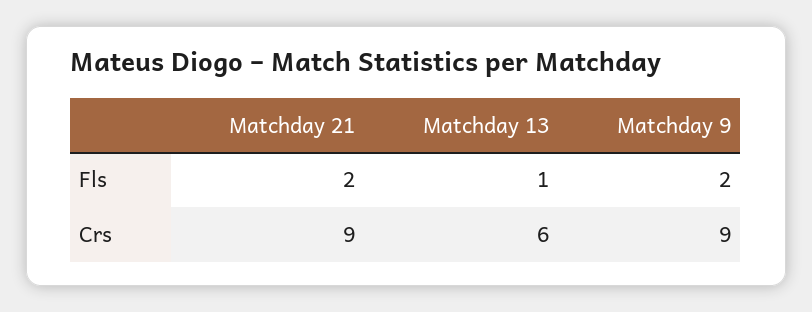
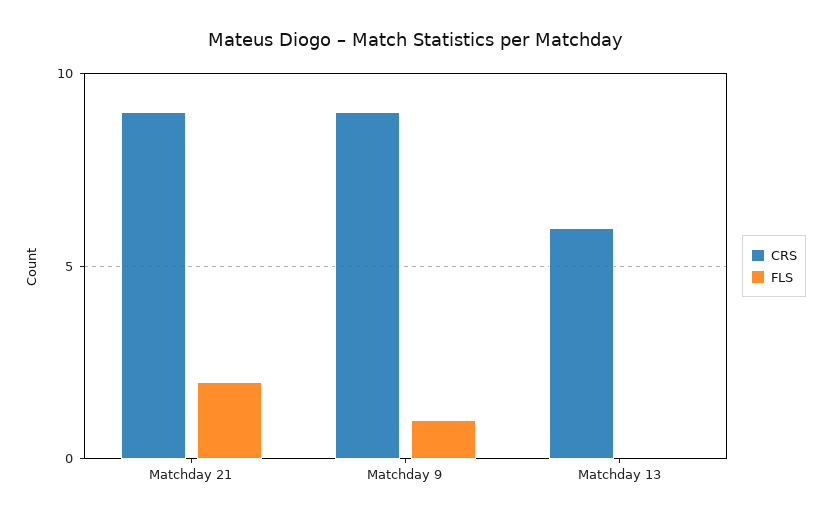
Fls, Matchday 13: 1 -> 0
Fls, Matchday 9: 2 -> 1

